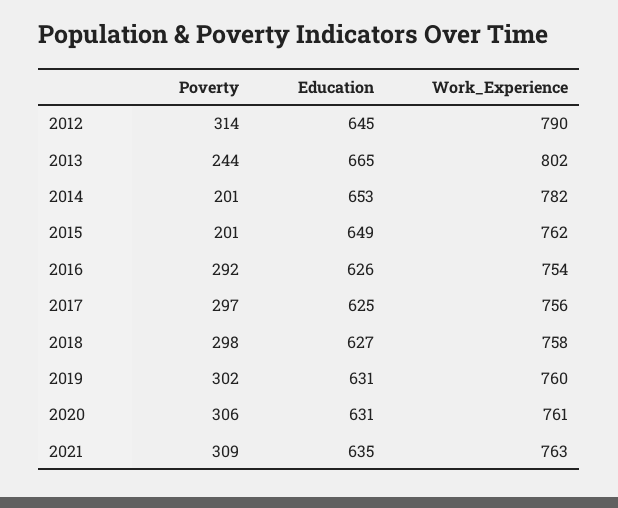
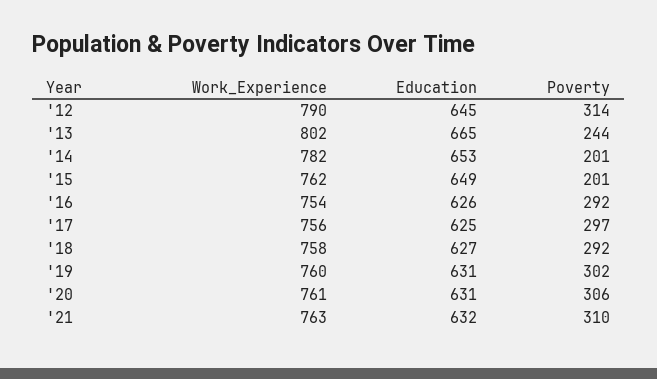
Poverty, 2018: 298 -> 292
Poverty, 2021: 309 -> 310
Education, 2021: 635 -> 632

